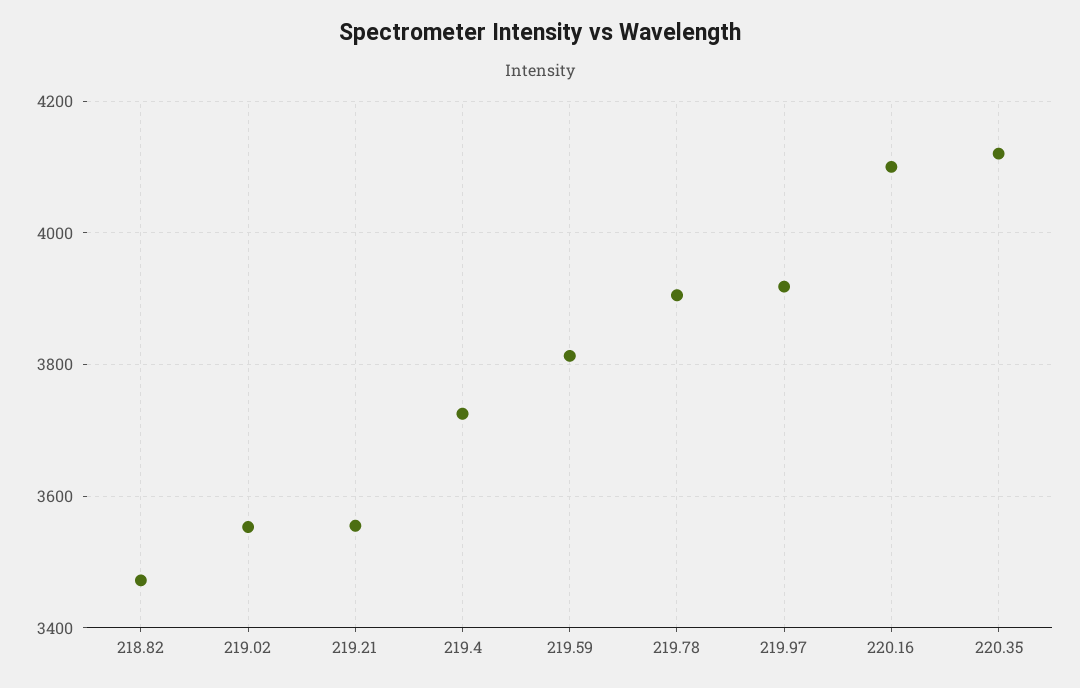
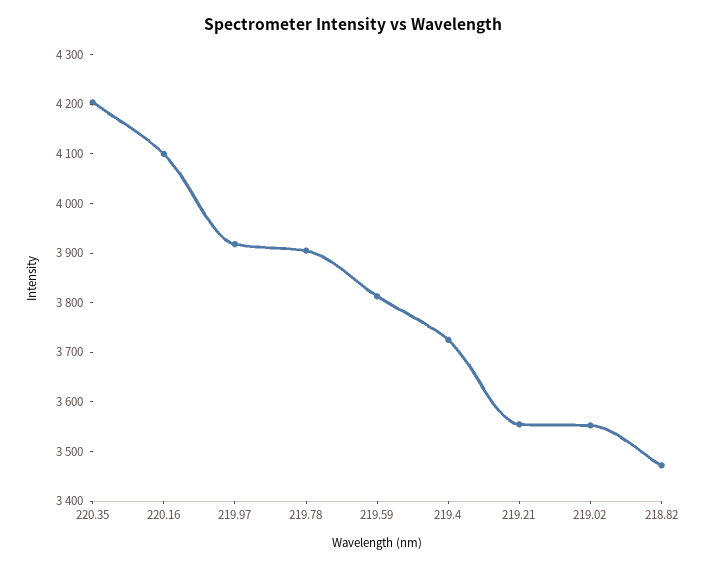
220.35: 4120 -> 4200

